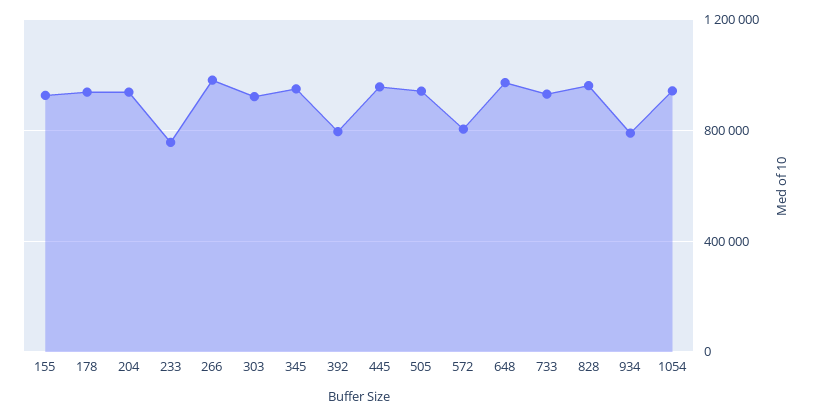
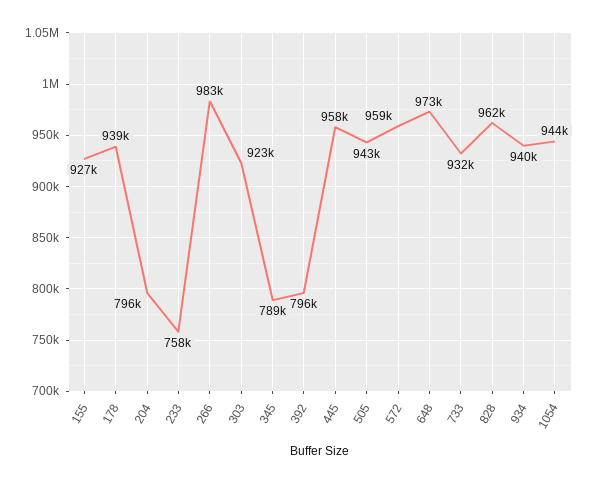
204: 950000 -> 796000
345: 950000 -> 789000
572: 800000 -> 959000
934: 800000 -> 940000

